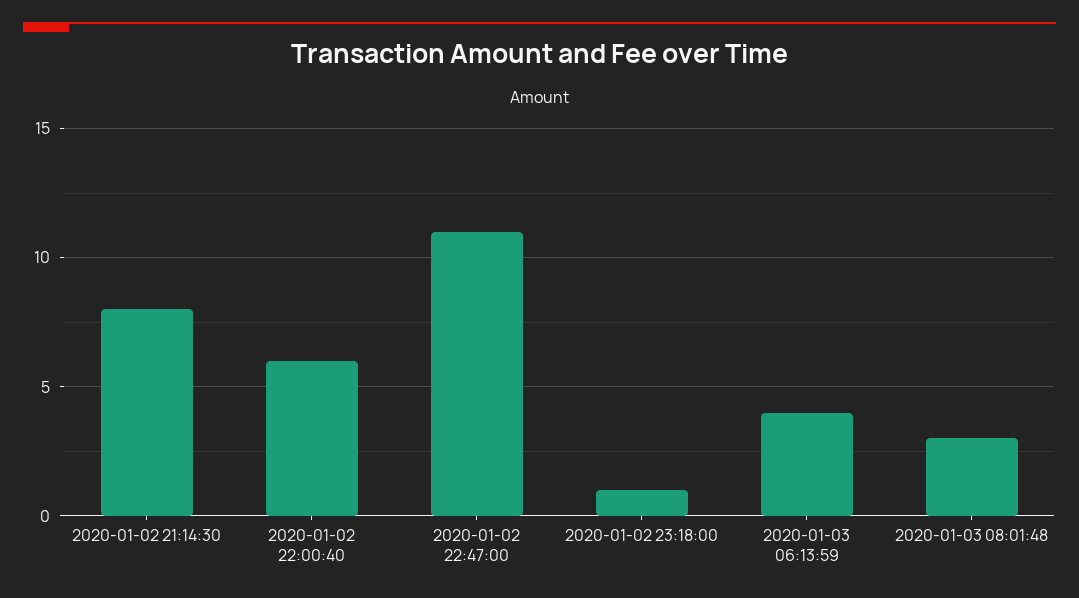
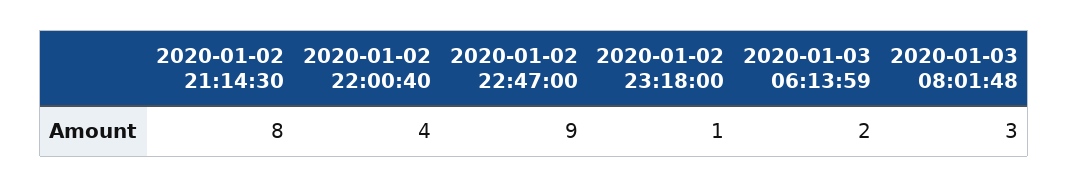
2020-01-02 22:00:40: 6 -> 4
2020-01-02 22:47:00: 11 -> 9
2020-01-03 06:13:59: 4 -> 2

